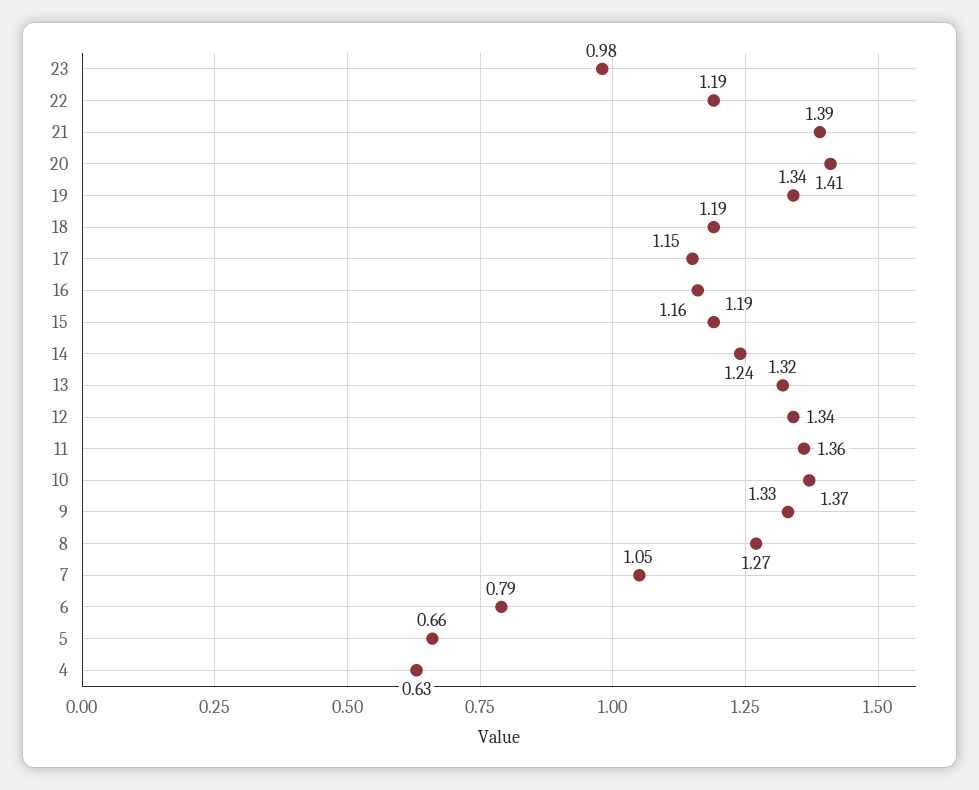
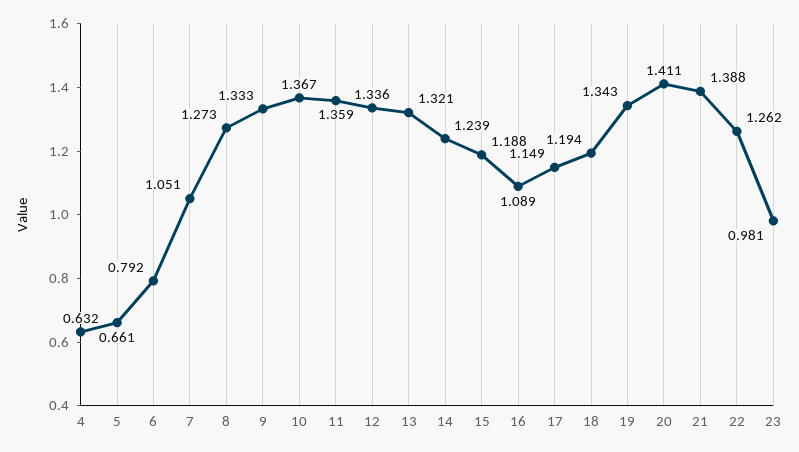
22: 1.19 -> 1.262
16: 1.16 -> 1.089

